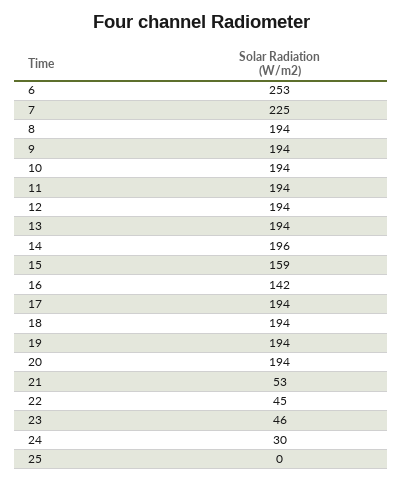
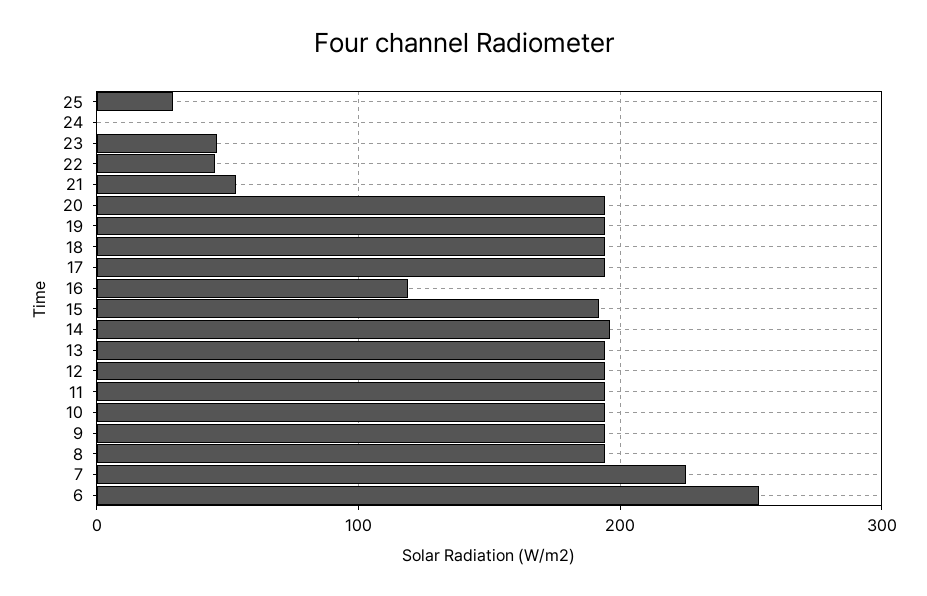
15: 159 -> 190
16: 142 -> 120
24: 30 -> 0
25: 0 -> 30

